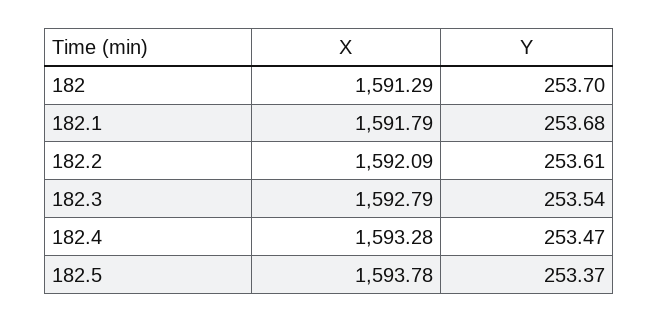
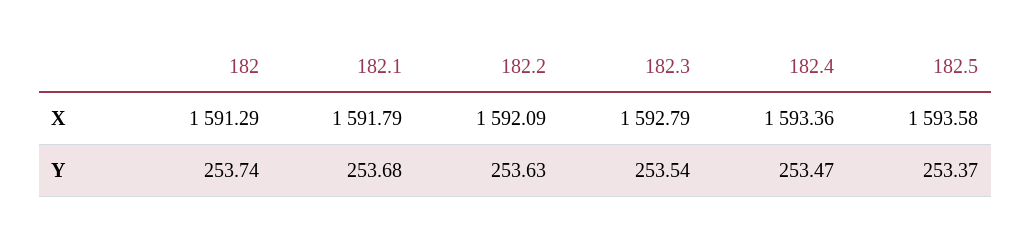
Y, 182: 253.7 -> 253.74
Y, 182.2: 253.61 -> 253.63
X, 182.4: 1593.28 -> 1593.36
X, 182.5: 1593.78 -> 1593.58

